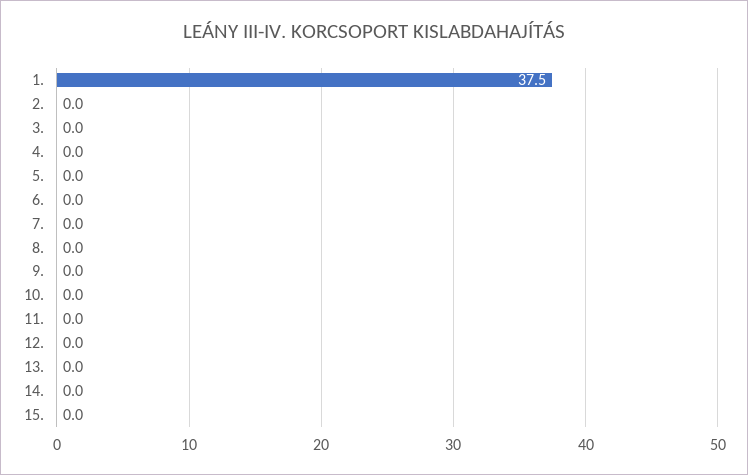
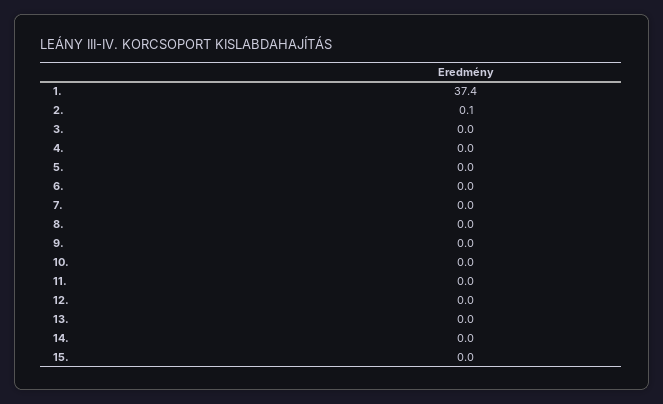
1.: 37.5 -> 37.4
2.: 0 -> 0.1

